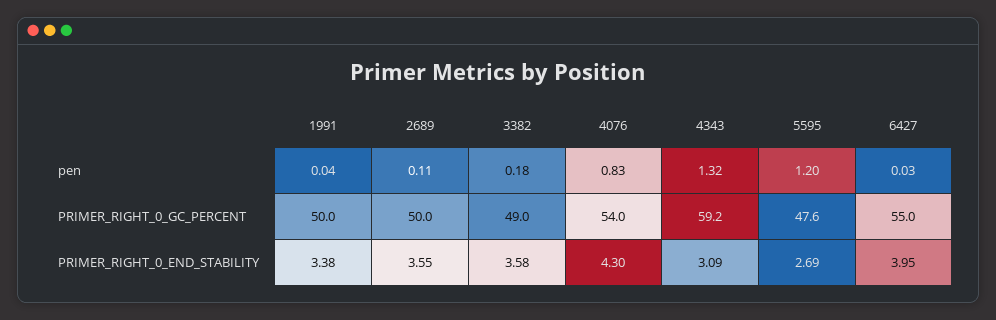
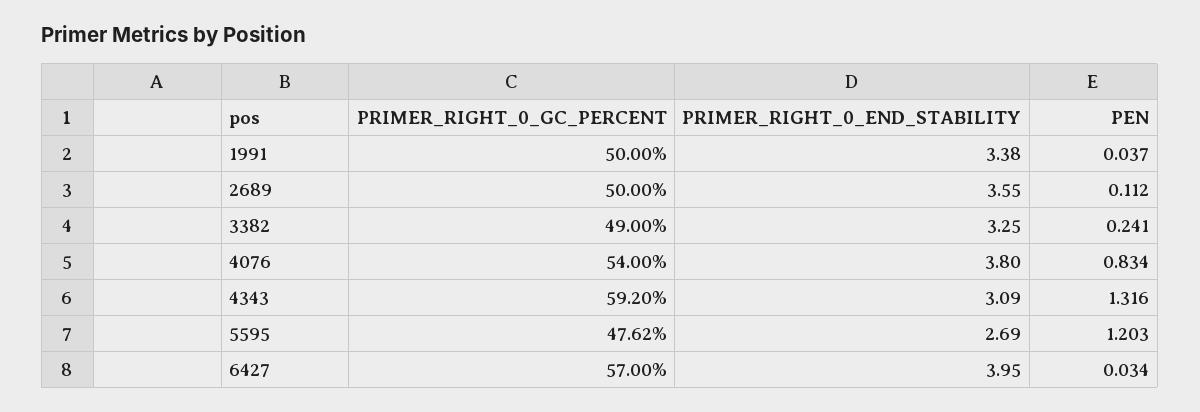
3382, pen: 0.18 -> 0.241
6427, PRIMER_RIGHT_0_GC_PERCENT: 55 -> 57
3382, PRIMER_RIGHT_0_END_STABILITY: 3.58 -> 3.25
4076, PRIMER_RIGHT_0_END_STABILITY: 4.3 -> 3.8

